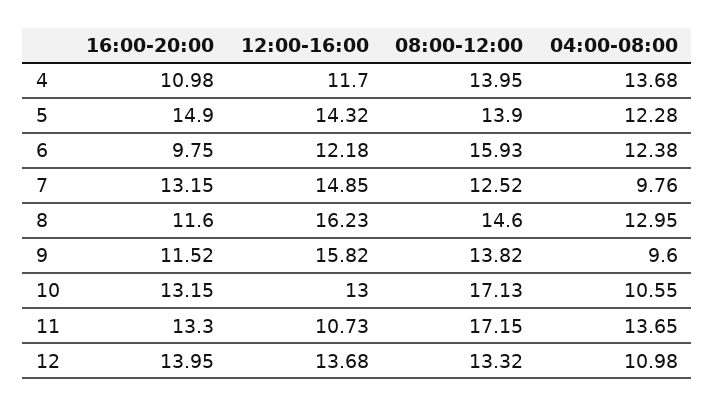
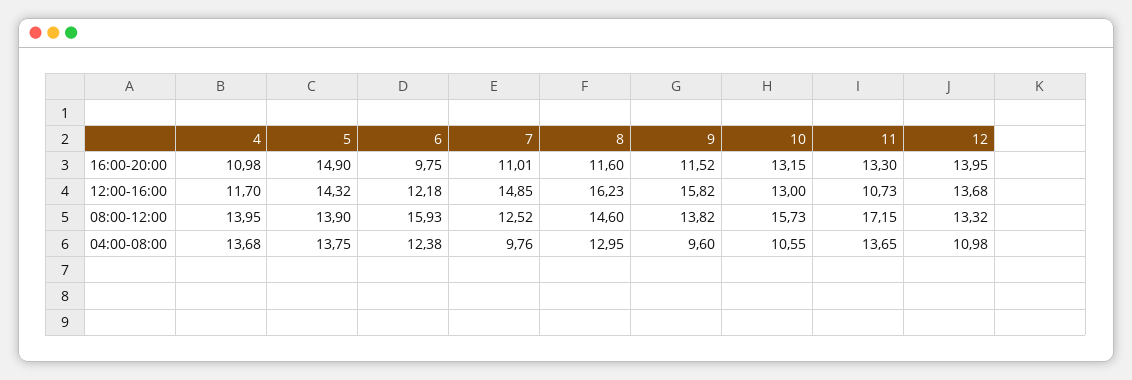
04:00-08:00, 5: 12.28 -> 13.75
16:00-20:00, 7: 13.15 -> 11.01
08:00-12:00, 10: 17.13 -> 15.73

